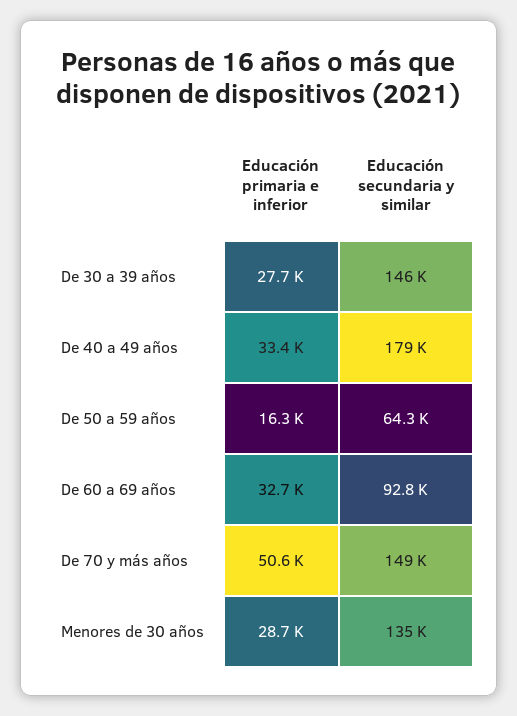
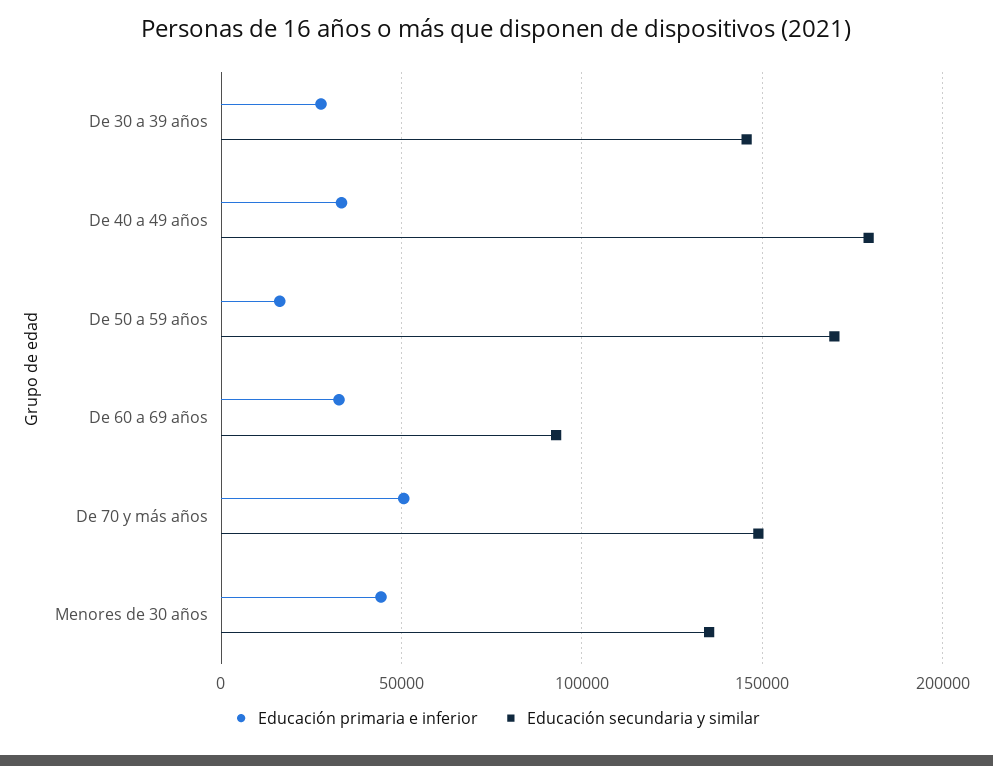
Educación secundaria y similar, De 50 a 59 años: 64300 -> 170000
Educación primaria e inferior, Menores de 30 años: 28700 -> 45000

